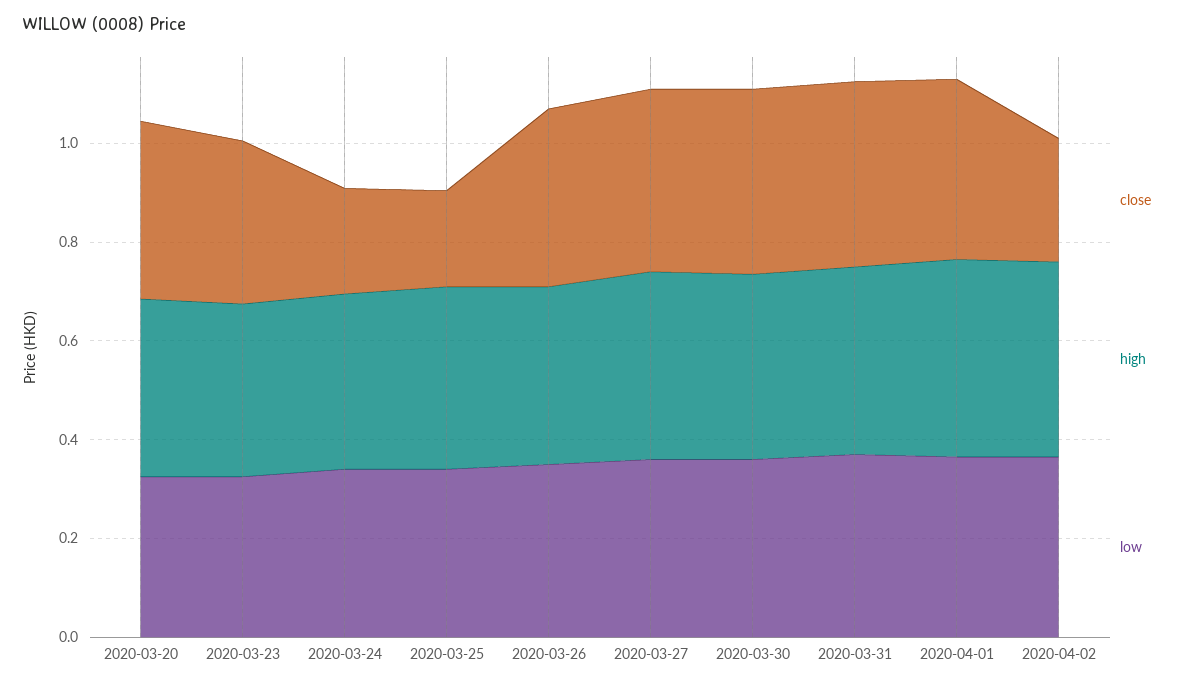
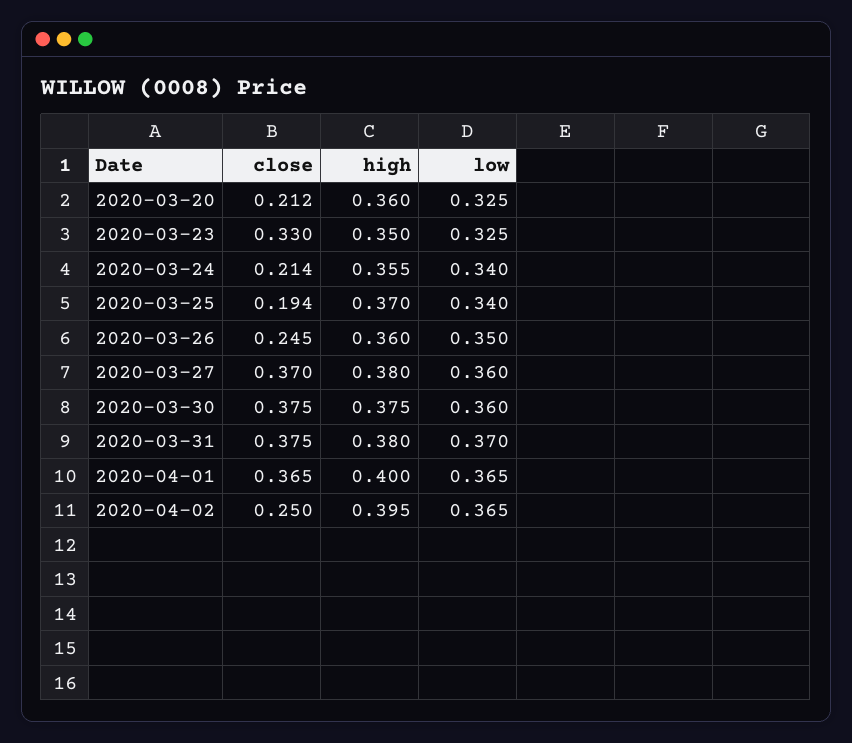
close, 2020-03-20: 0.35 -> 0.212
close, 2020-03-26: 0.35 -> 0.245

